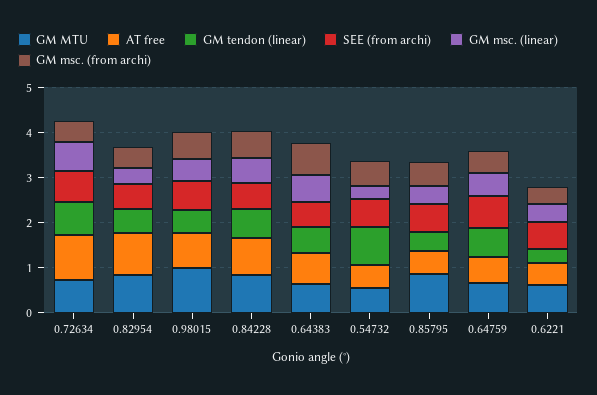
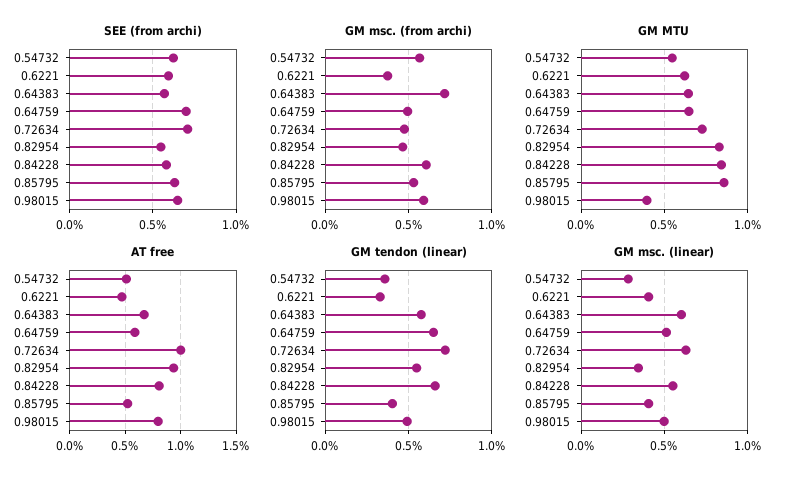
GM MTU, 0.98015: 1 -> 0.4
GM tendon (linear), 0.54732: 0.8 -> 0.35

